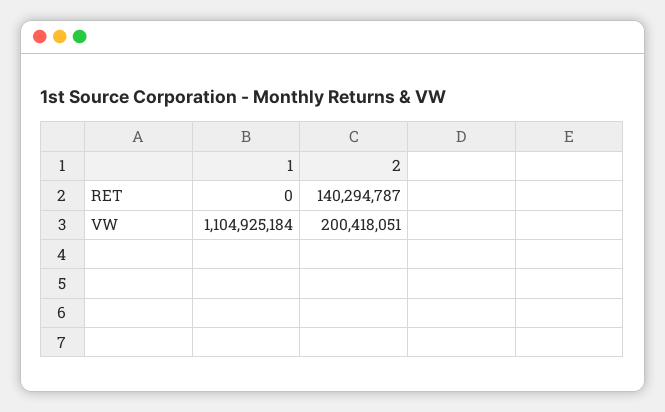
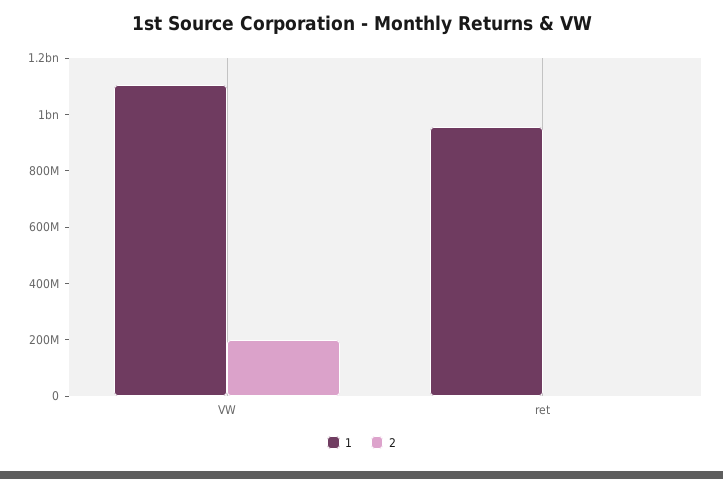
1, RET: 0 -> 950000000
2, RET: 140294787 -> 0

